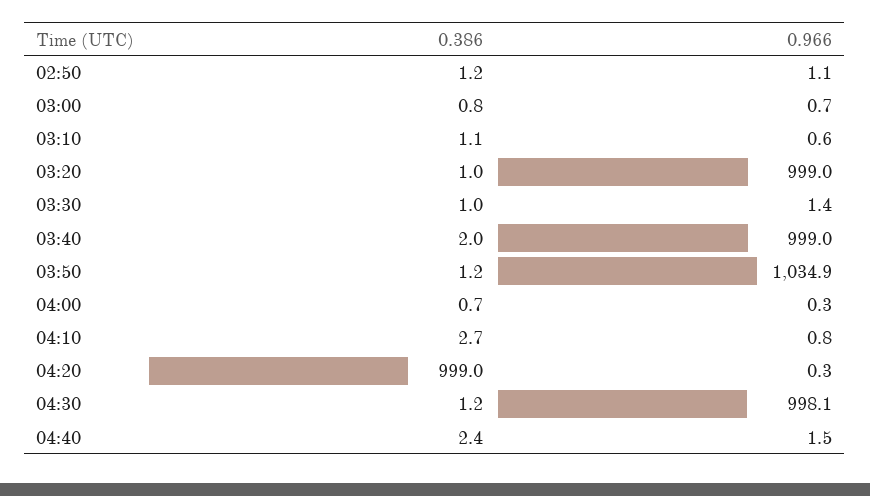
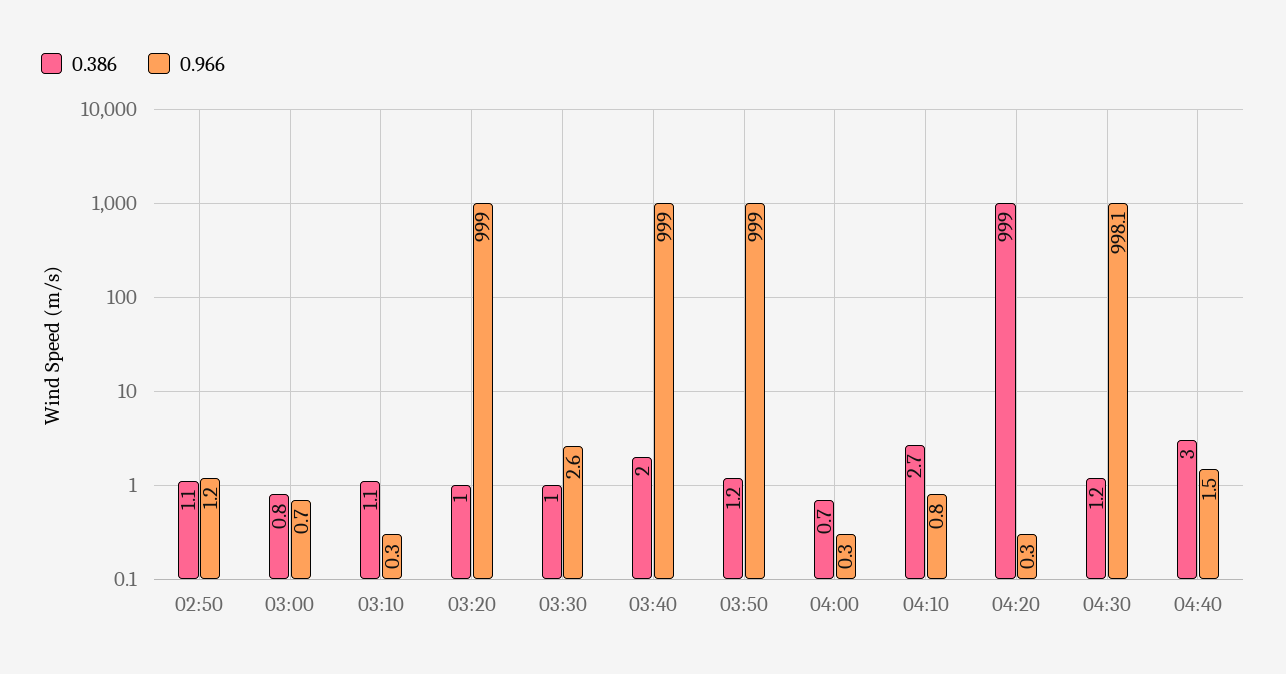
0.386, 02:50: 1.2 -> 1.1
0.966, 02:50: 1.1 -> 1.2
0.966, 03:10: 0.6 -> 0.3
0.966, 03:30: 1.4 -> 2.6
0.966, 03:50: 1034.9 -> 999
0.386, 04:40: 2.4 -> 3

